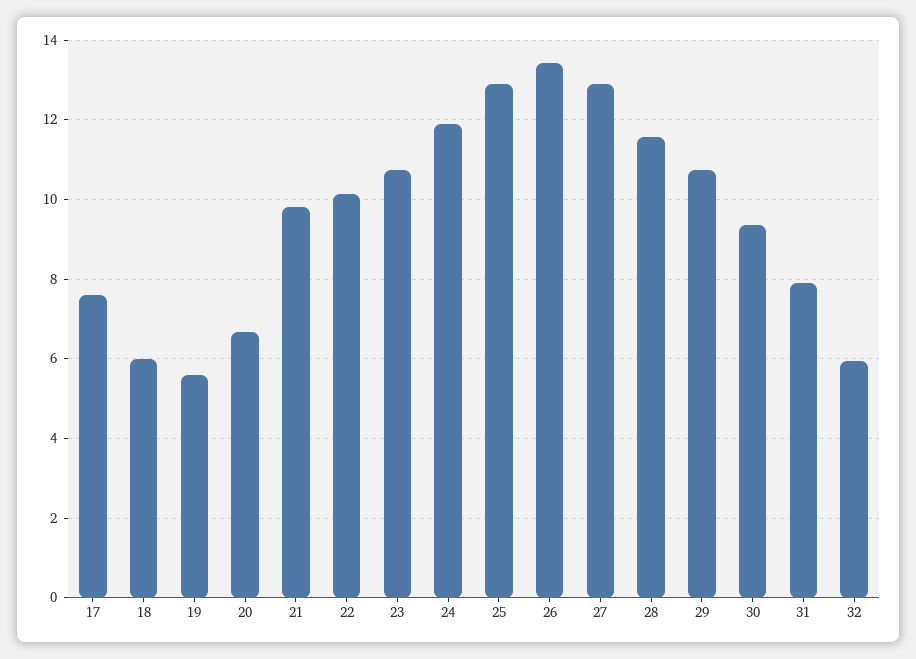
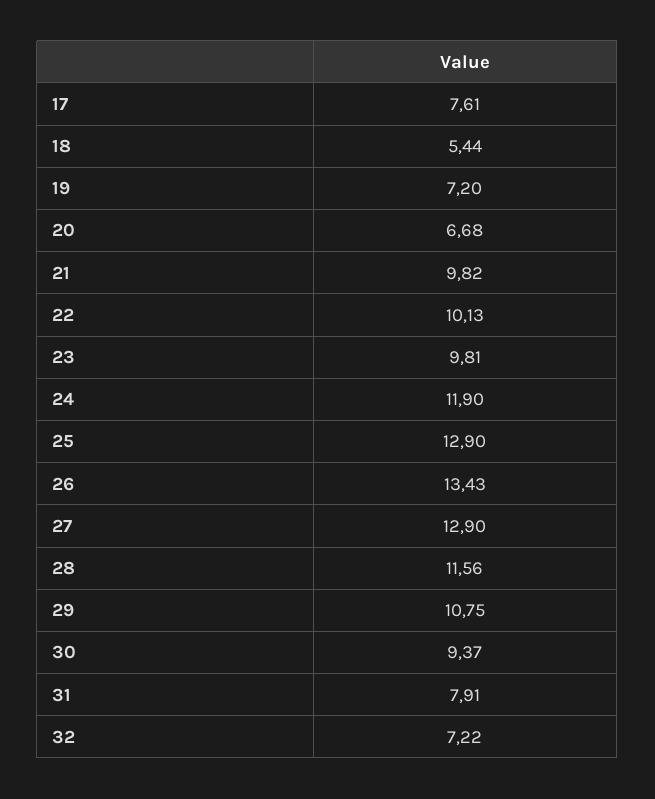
18: 6 -> 5.44
19: 5.6 -> 7.2
23: 10.8 -> 9.81
32: 6 -> 7.22

